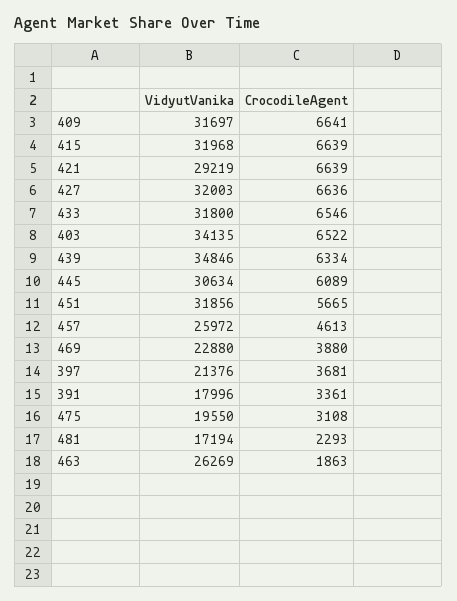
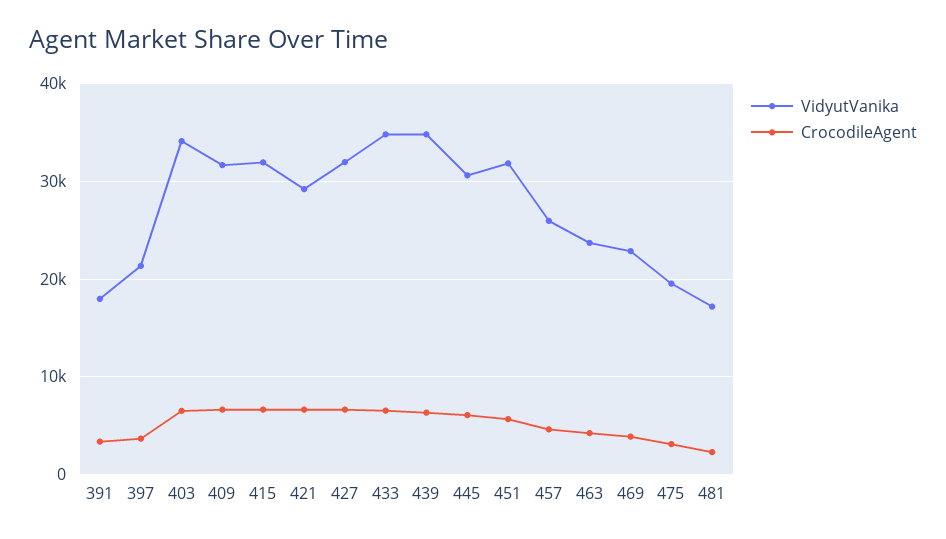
VidyutVanika, 433: 31800 -> 35000
VidyutVanika, 463: 26269 -> 24000
CrocodileAgent, 463: 1863 -> 4000

